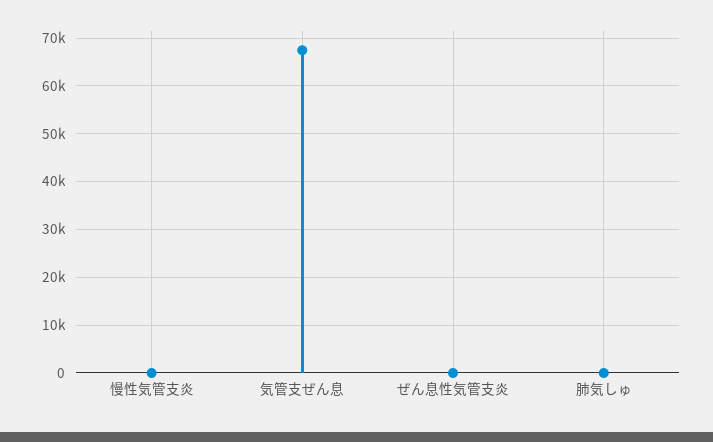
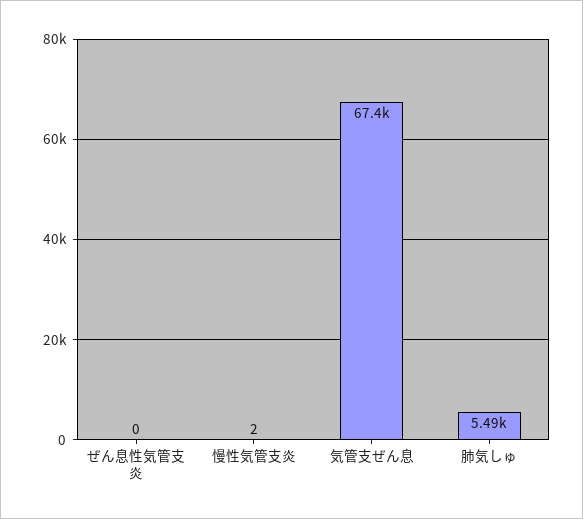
肺気しゅ: 0 -> 5490

